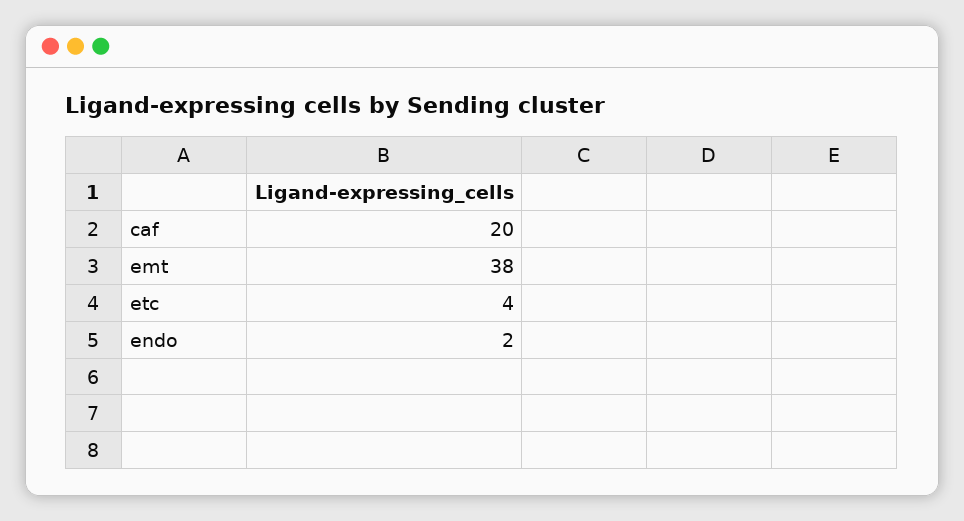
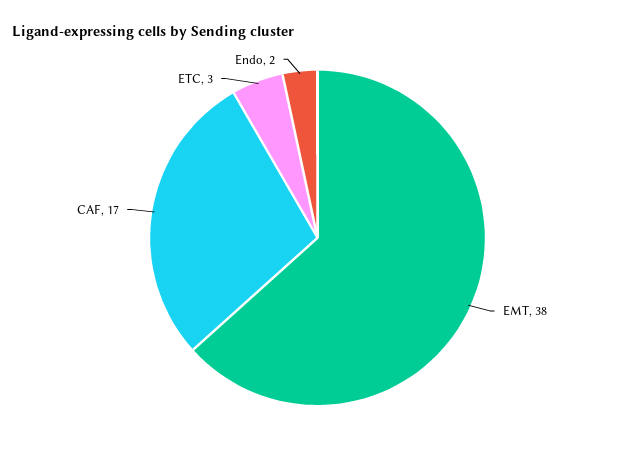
caf: 20 -> 17
etc: 4 -> 3

